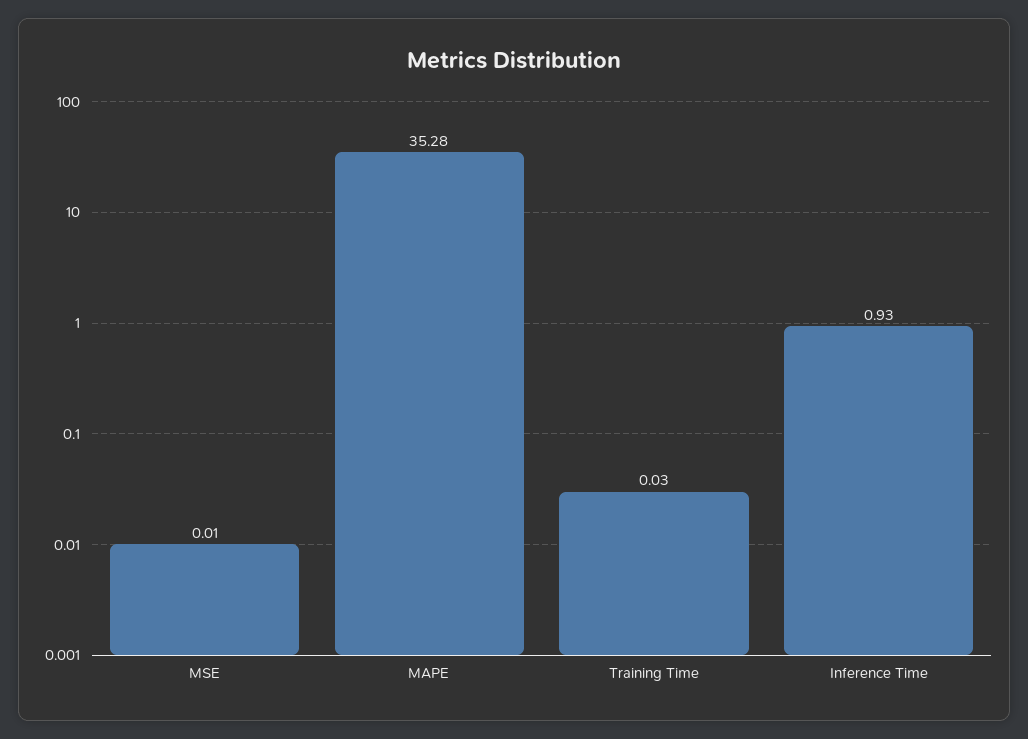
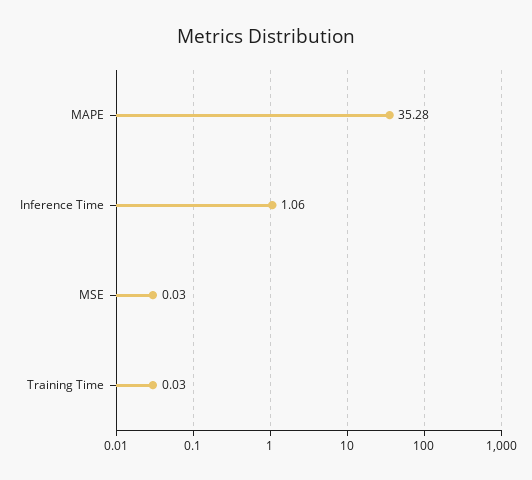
MSE: 0.01 -> 0.03
Inference Time: 0.93 -> 1.06

